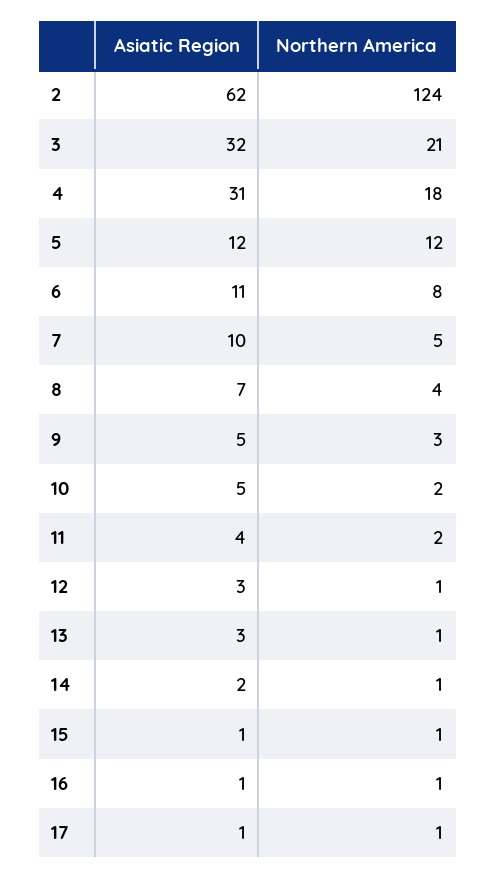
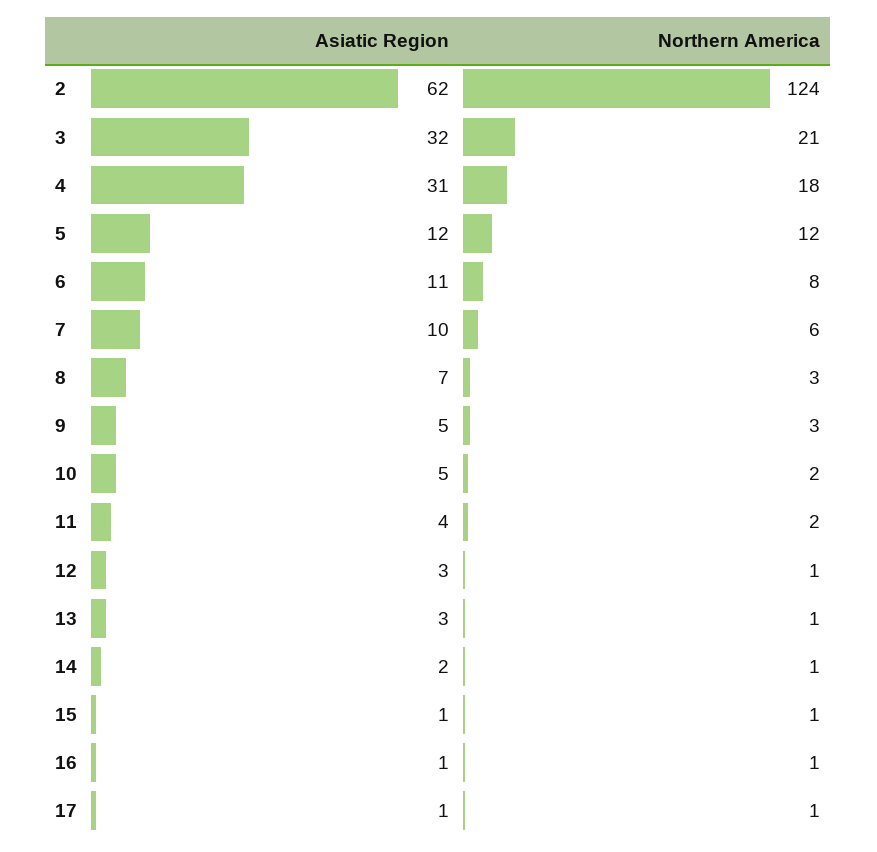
Northern America, 7: 5 -> 6
Northern America, 8: 4 -> 3

